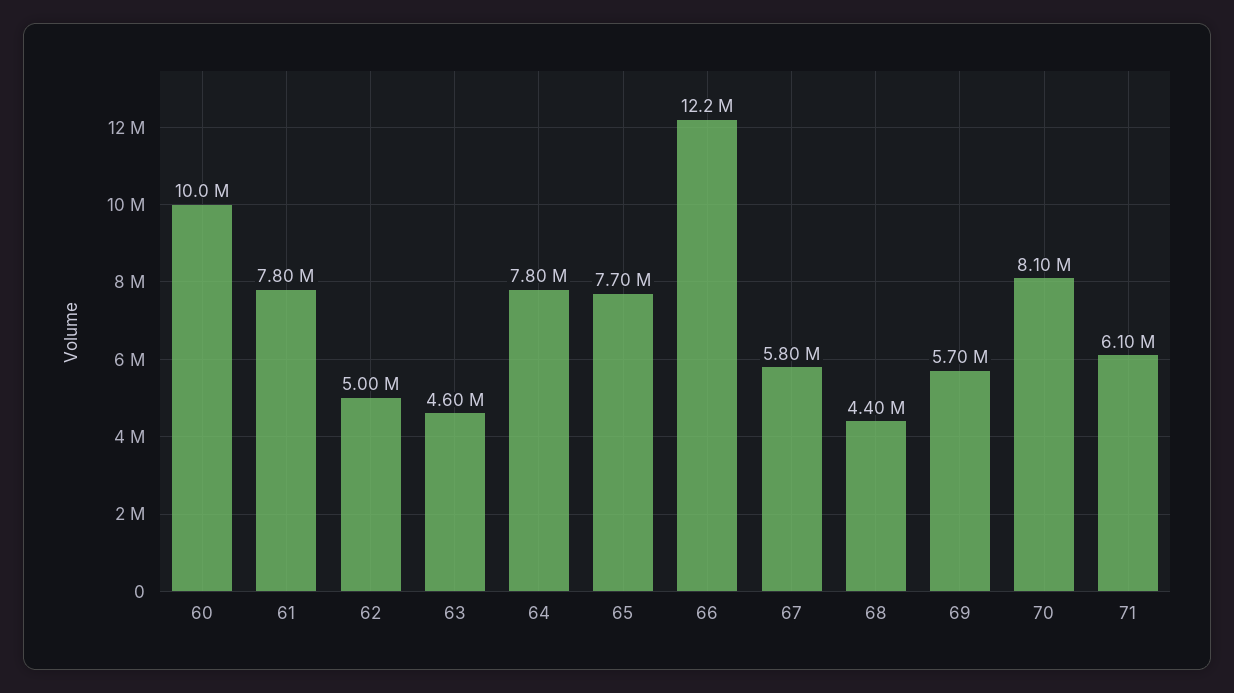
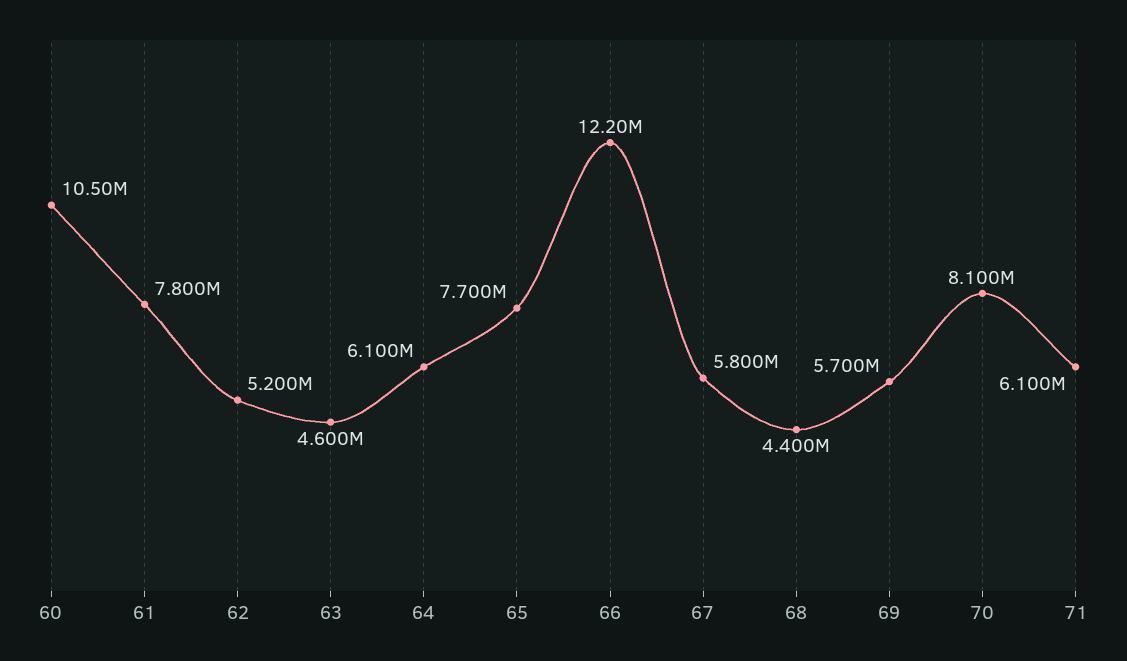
60: 10000000 -> 10500000
62: 5000000 -> 5200000
64: 7800000 -> 6100000

